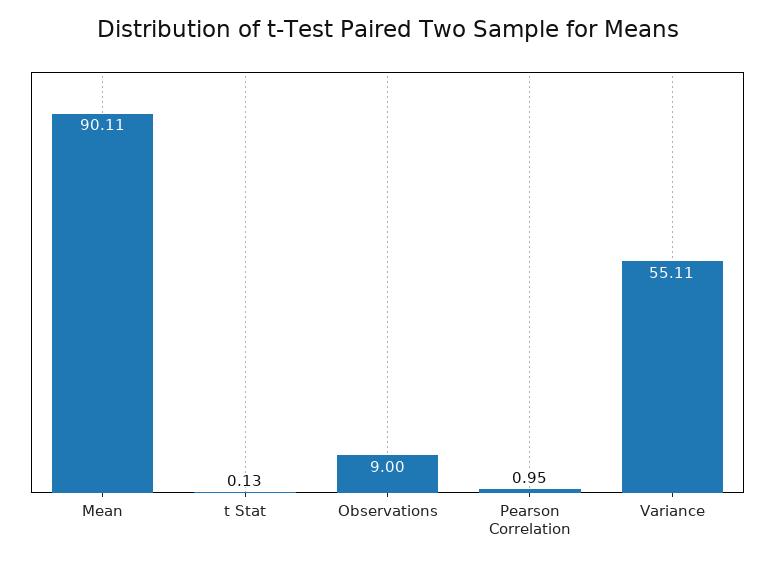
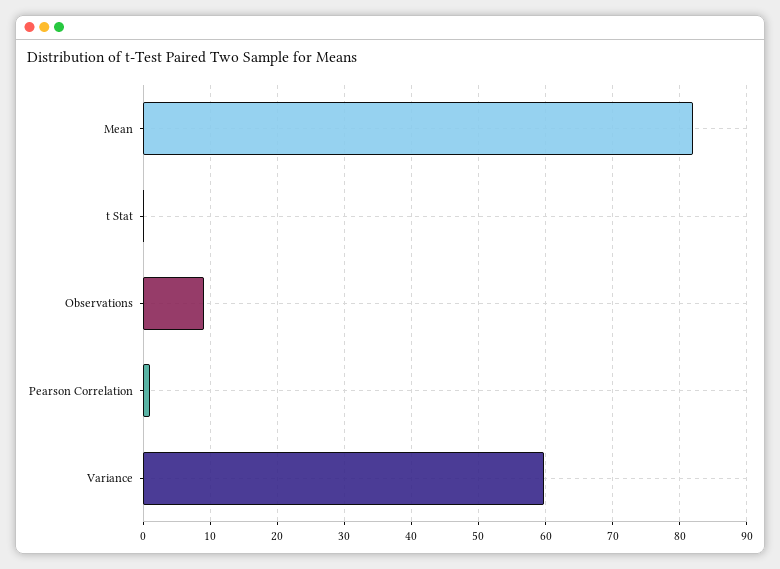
Mean: 90.11 -> 82
Variance: 55.11 -> 60

